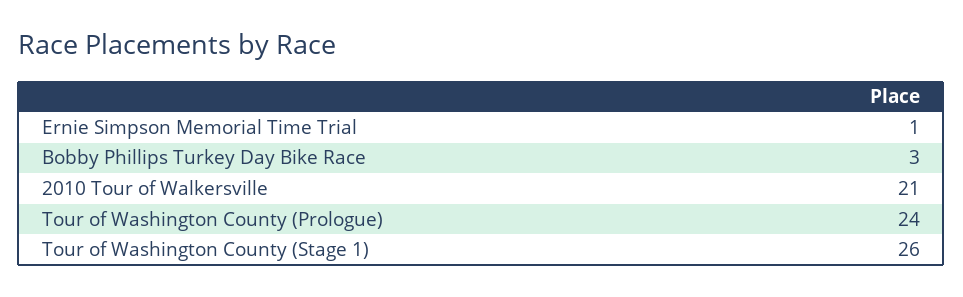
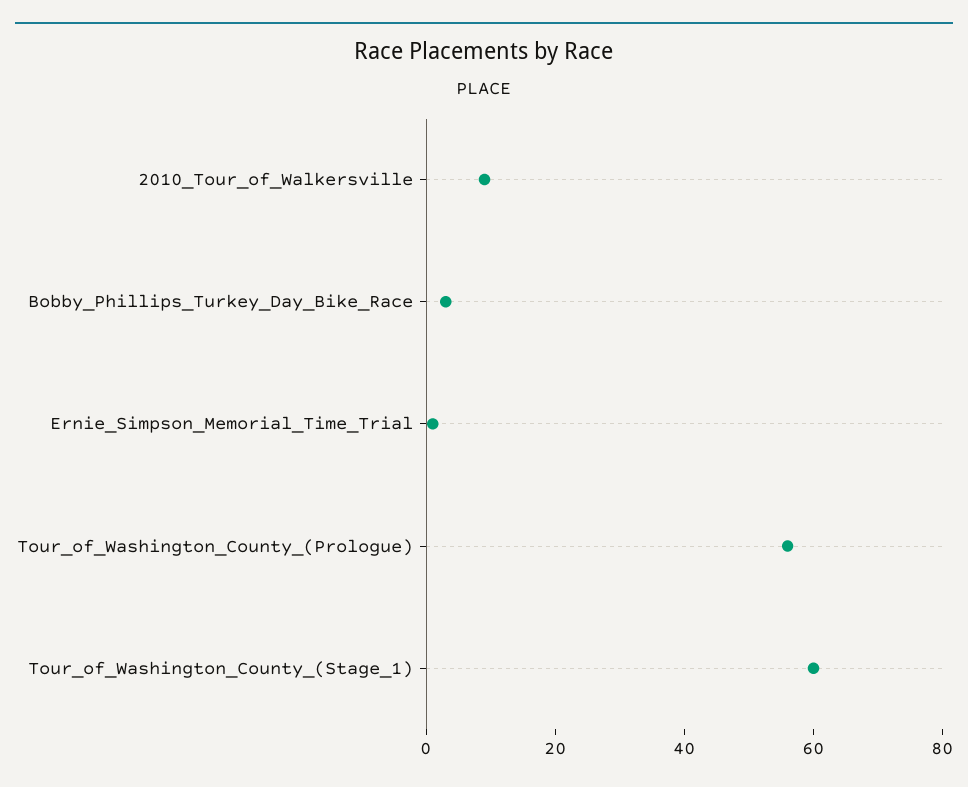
2010 Tour of Walkersville: 21 -> 10
Tour of Washington County (Prologue): 24 -> 55
Tour of Washington County (Stage 1): 26 -> 60

